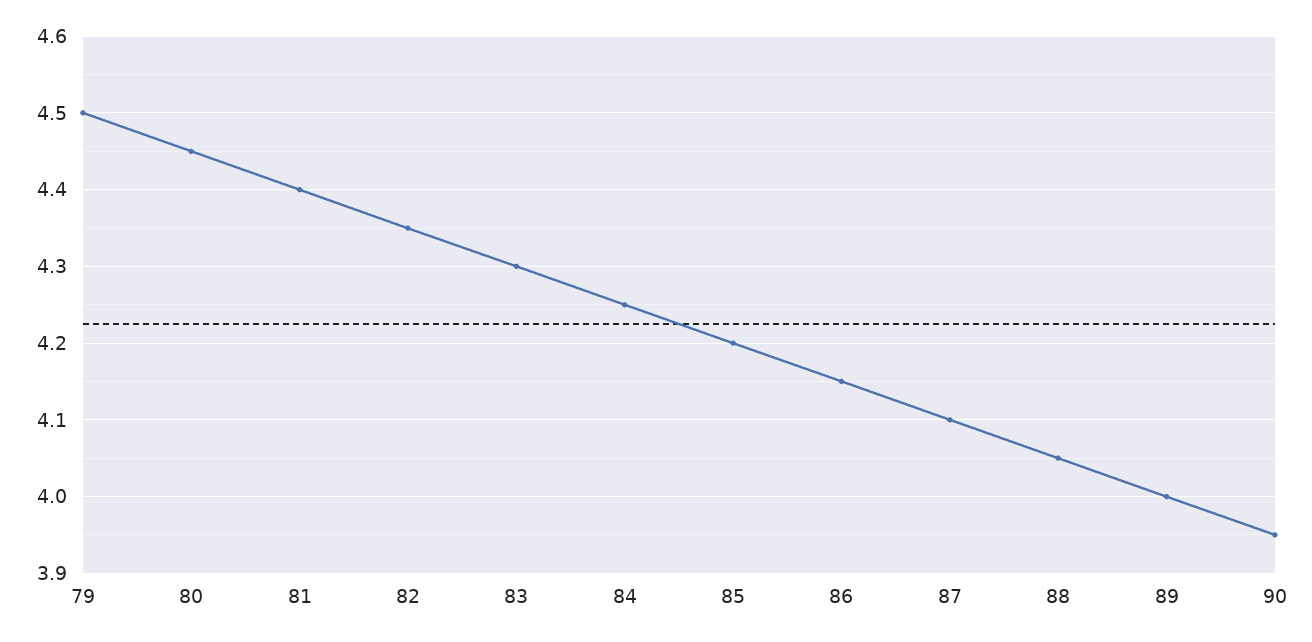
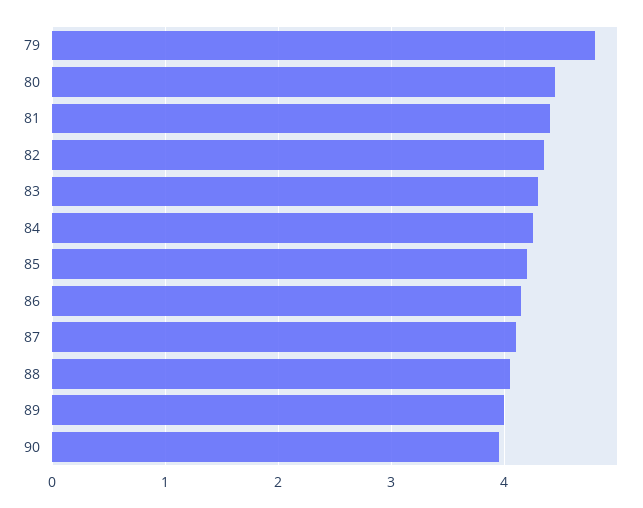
79: 4.5 -> 4.8

